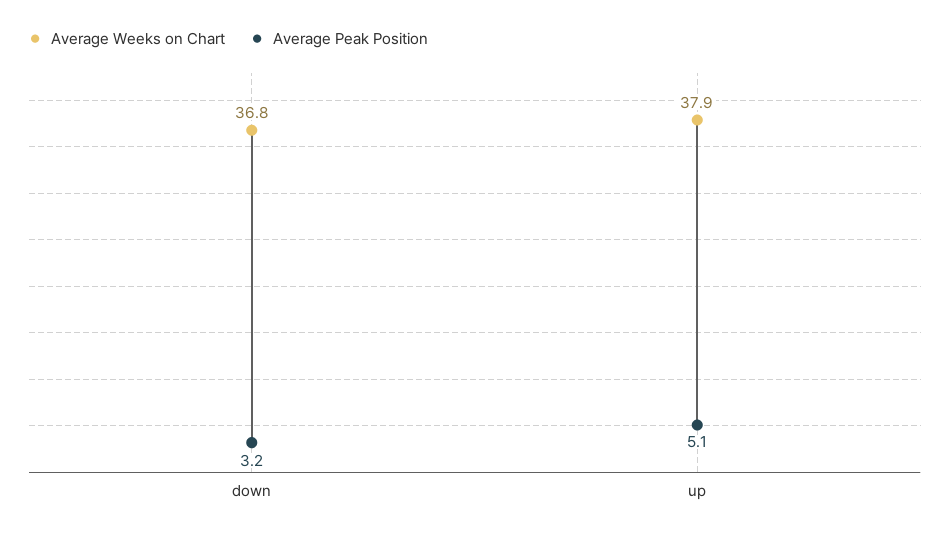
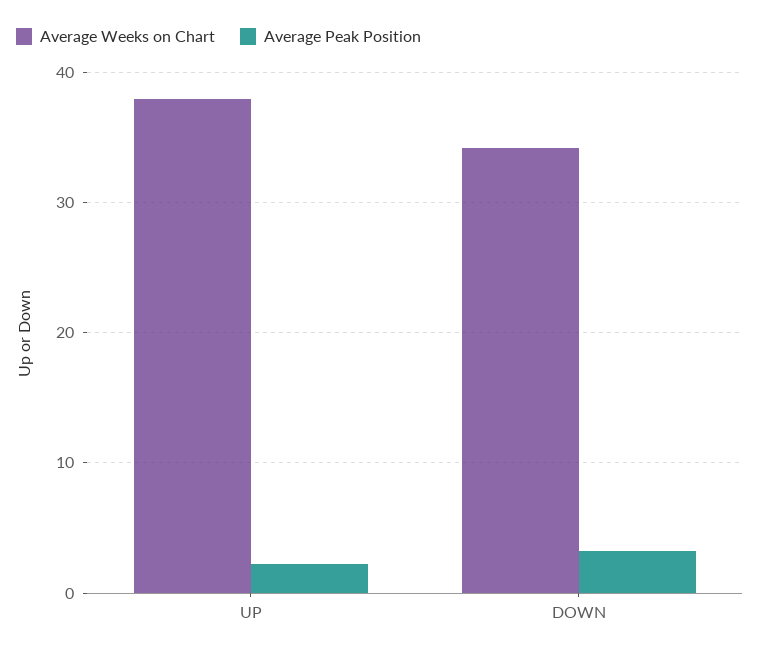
Average Weeks on Chart, down: 36.8 -> 34
Average Peak Position, up: 5.1 -> 2

